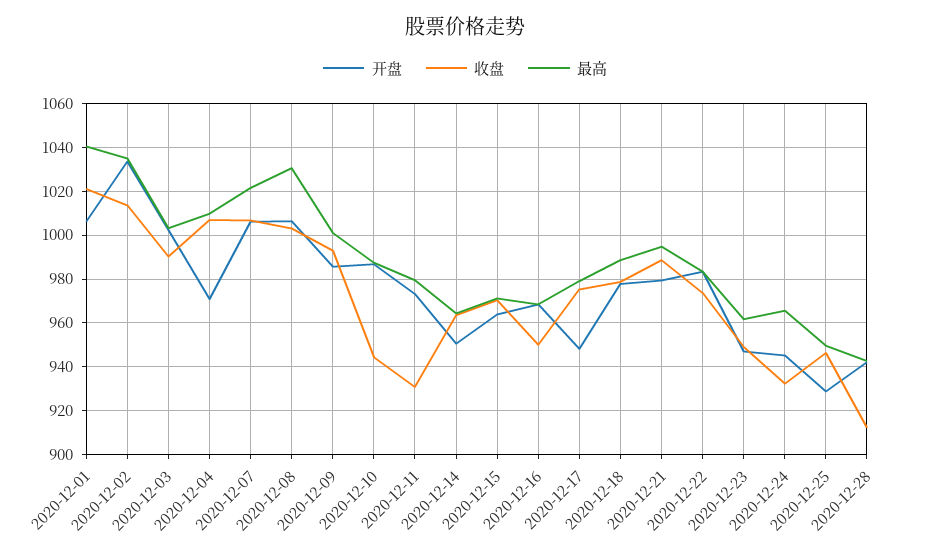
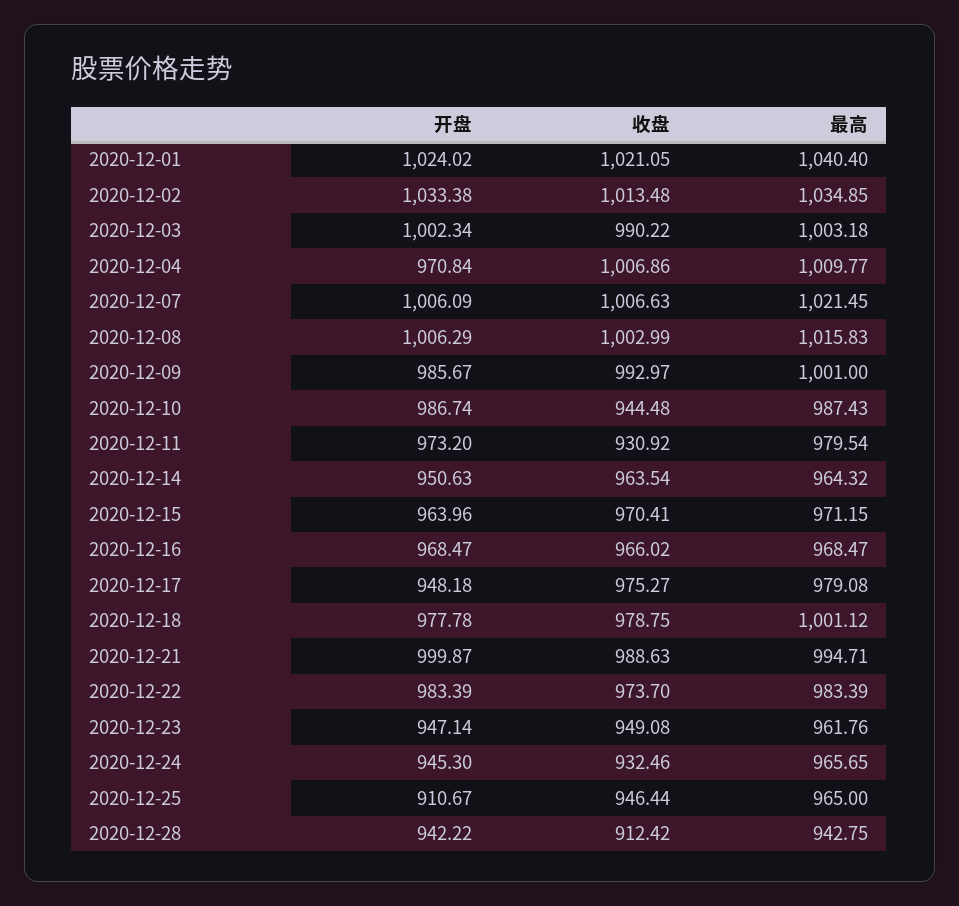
开盘, 2020-12-01: 1005 -> 1024.02
最高, 2020-12-08: 1030 -> 1015.83
收盘, 2020-12-16: 950 -> 966.02
最高, 2020-12-18: 990 -> 1001.12
开盘, 2020-12-21: 980 -> 999.87
开盘, 2020-12-25: 930 -> 910.67
最高, 2020-12-25: 950 -> 965

